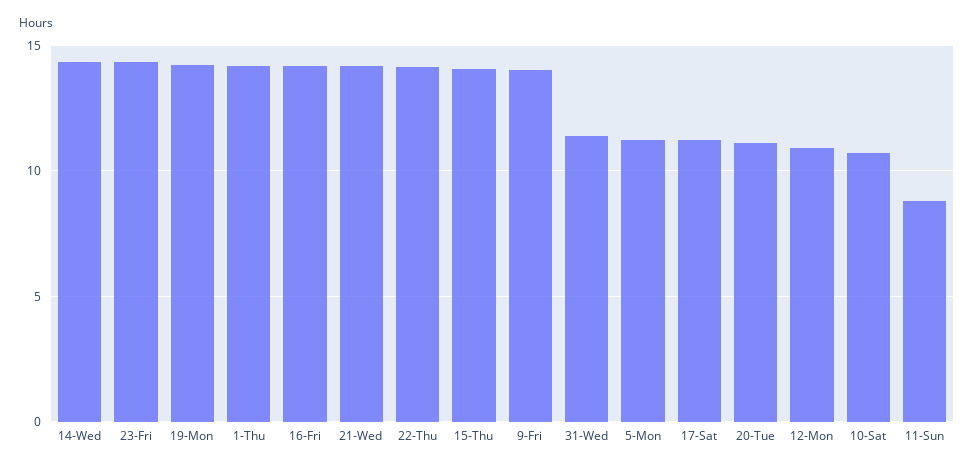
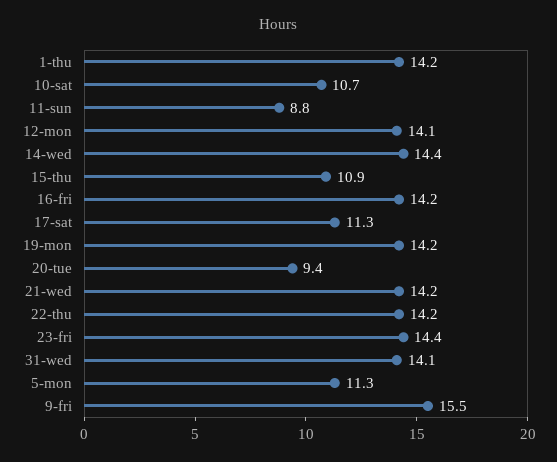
15-Thu: 14 -> 10.9
9-Fri: 14 -> 15.5
31-Wed: 11.5 -> 14.1
20-Tue: 11 -> 9.4
12-Mon: 11 -> 14.1

